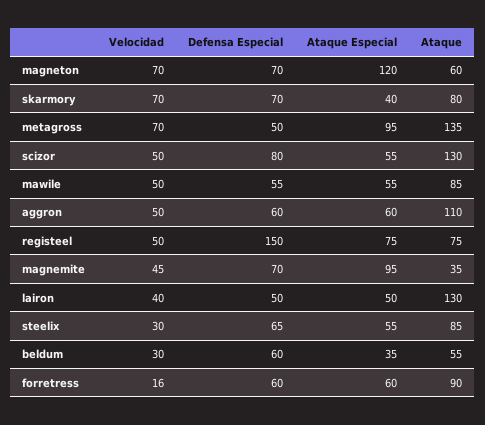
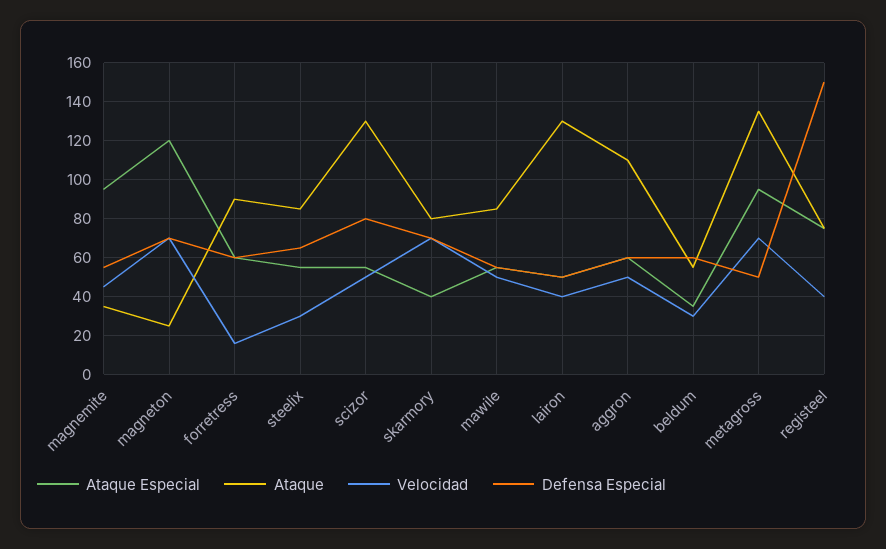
Ataque, magneton: 60 -> 25
Velocidad, registeel: 50 -> 40
Defensa Especial, magnemite: 70 -> 55

